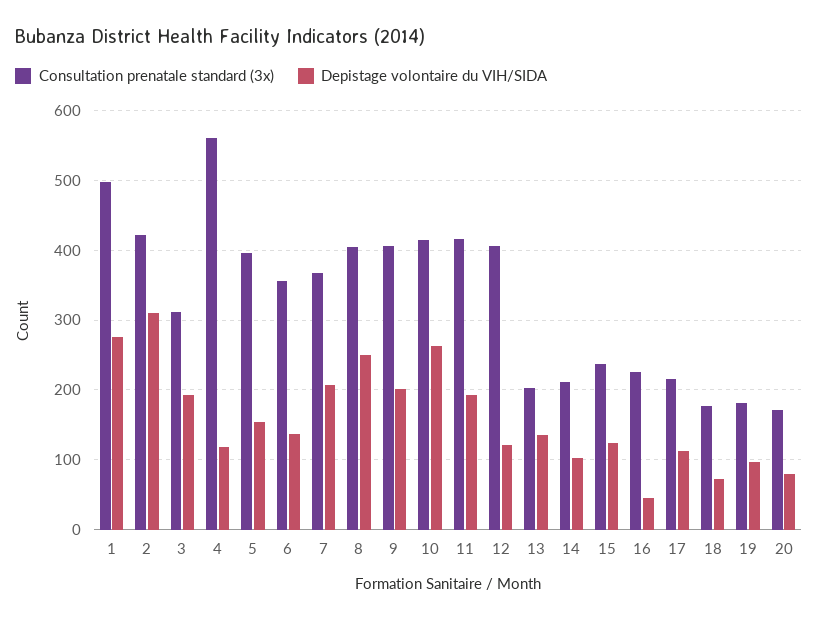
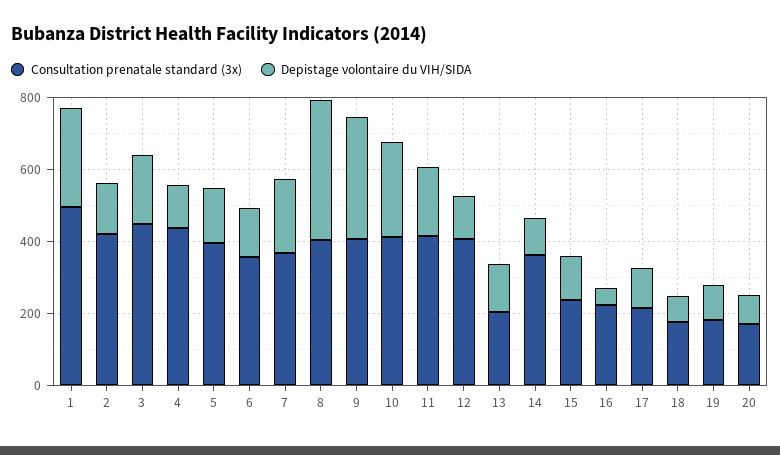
Depistage volontaire du VIH/SIDA, 2: 310 -> 150
Consultation prenatale standard (3x), 3: 310 -> 450
Consultation prenatale standard (3x), 4: 560 -> 450
Depistage volontaire du VIH/SIDA, 8: 250 -> 400
Depistage volontaire du VIH/SIDA, 9: 200 -> 350
Consultation prenatale standard (3x), 14: 210 -> 350

